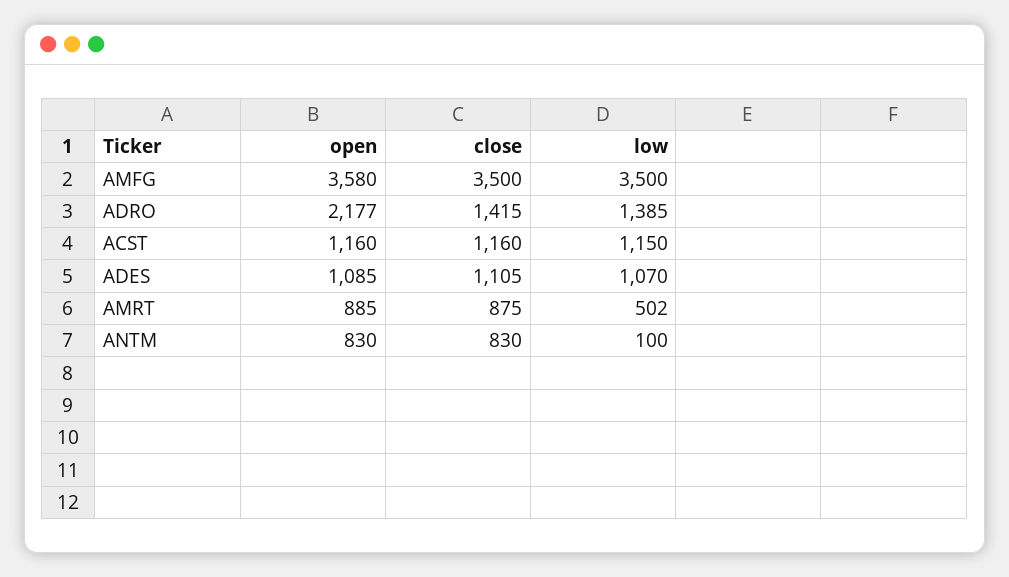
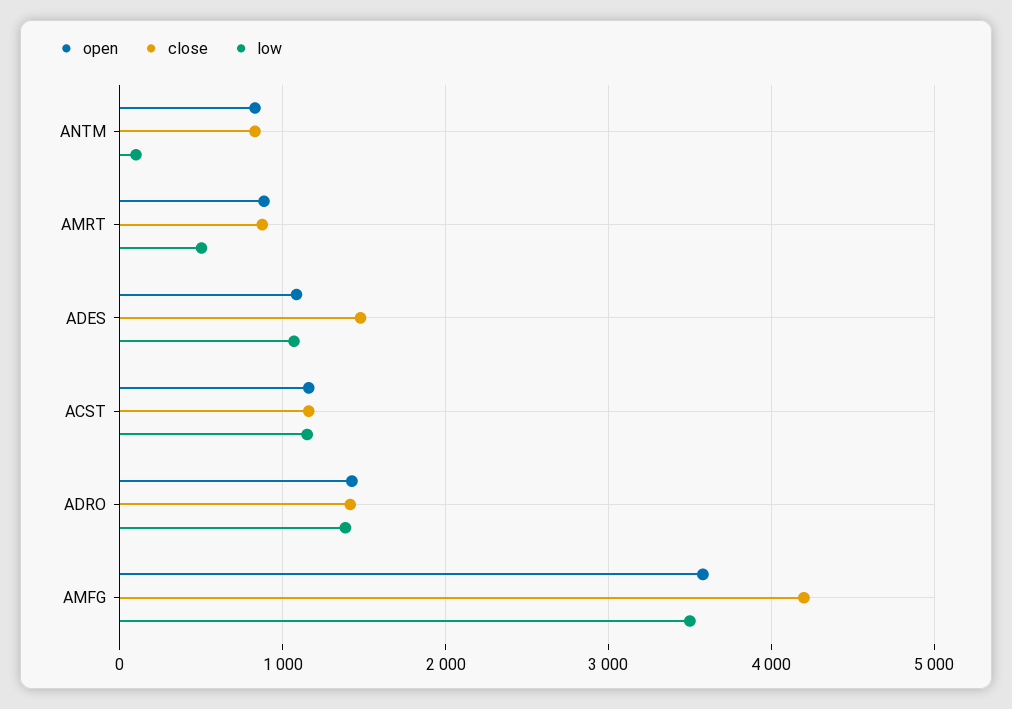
close, AMFG: 3500 -> 4200
open, ADRO: 2177 -> 1400
close, ADES: 1105 -> 1500

